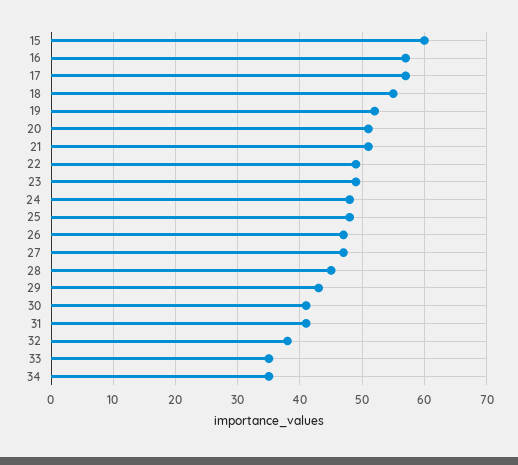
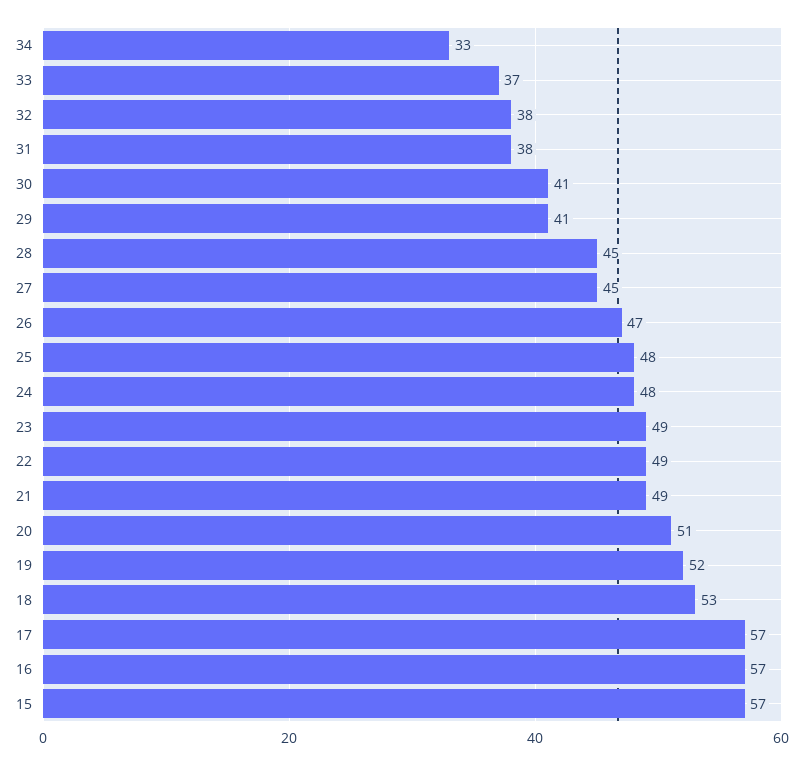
15: 60 -> 57
18: 55 -> 53
21: 51 -> 49
27: 47 -> 45
29: 43 -> 41
31: 41 -> 38
33: 35 -> 37
34: 35 -> 33

